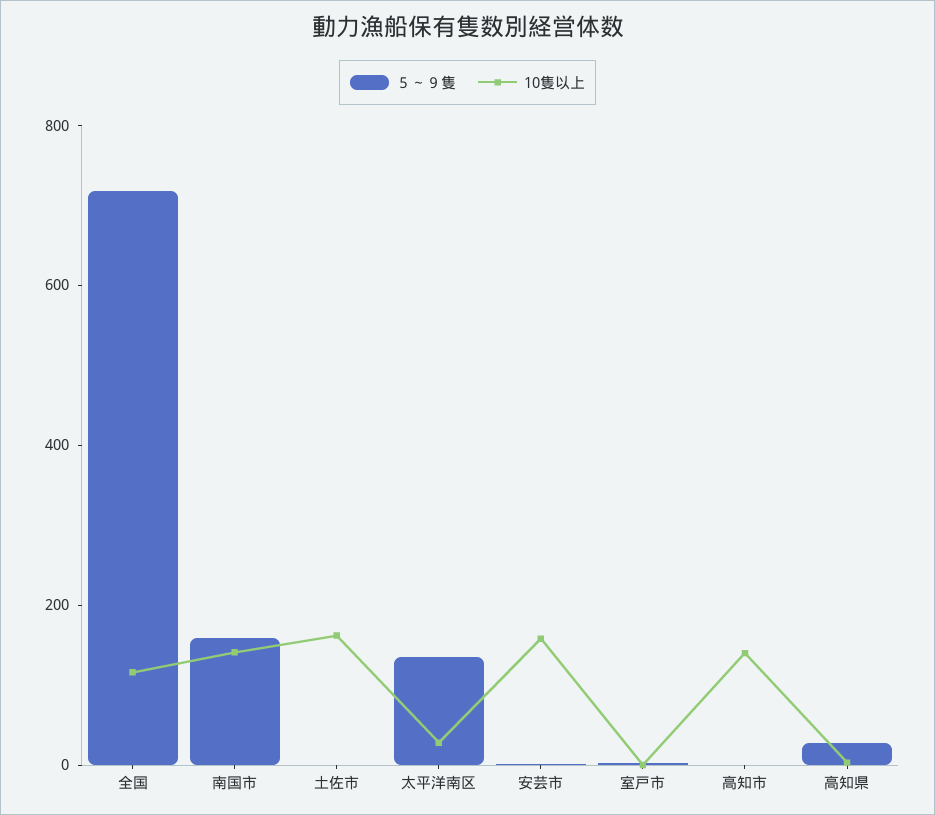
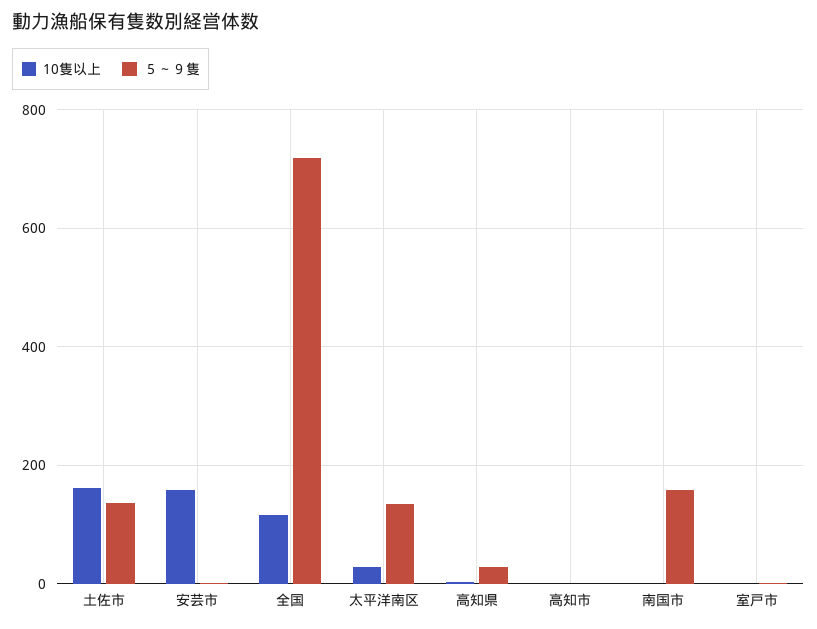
10隻以上, 南国市: 150 -> 0
５～９隻, 土佐市: 0 -> 140
10隻以上, 高知市: 150 -> 0

